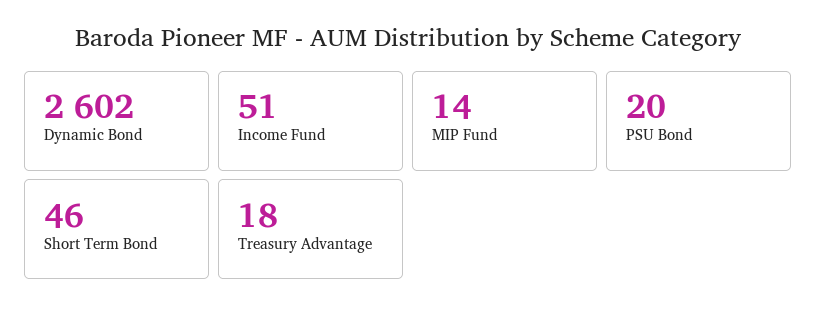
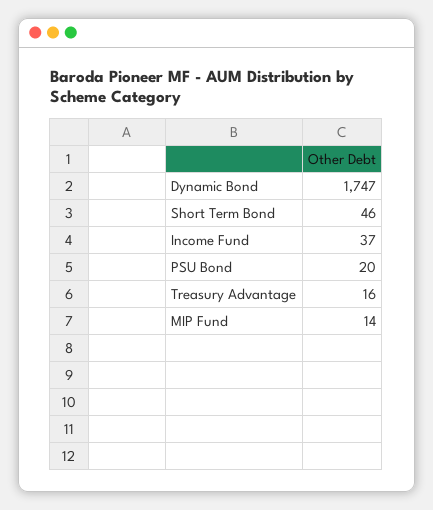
Dynamic Bond: 2602 -> 1747
Income Fund: 51 -> 37
Treasury Advantage: 18 -> 16

